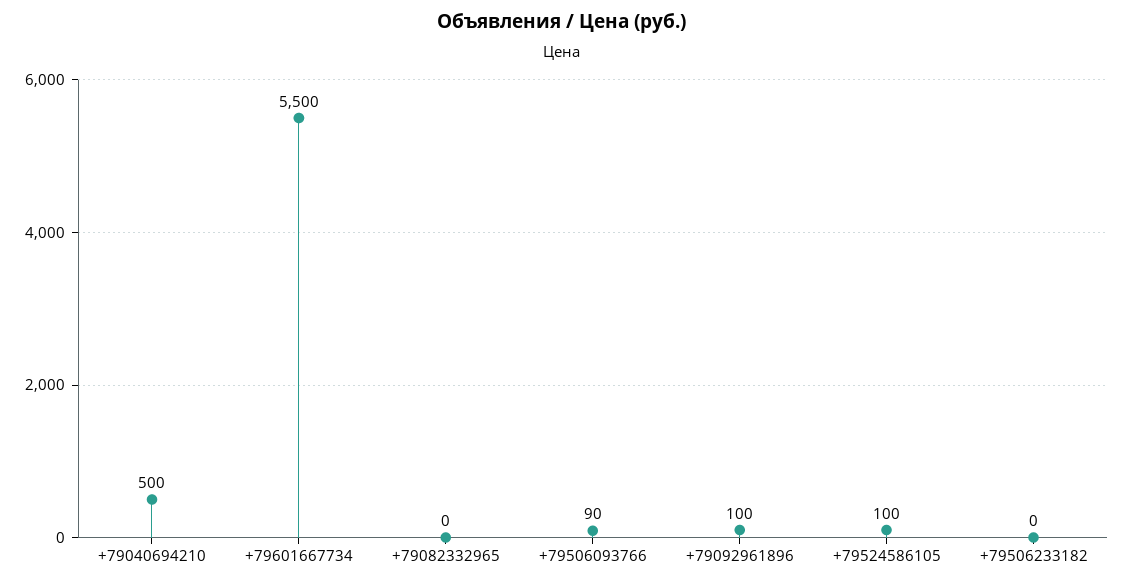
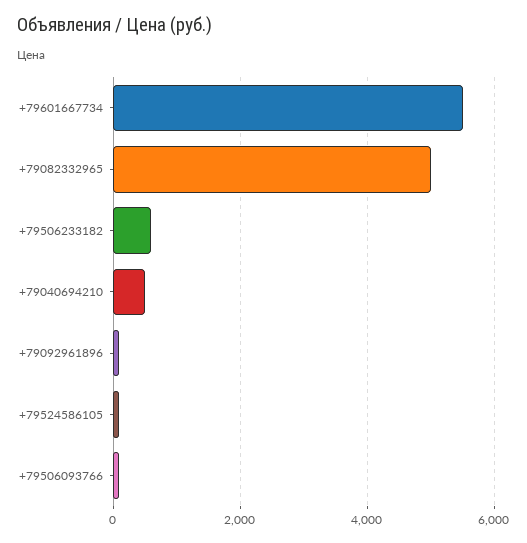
+79082332965: 0 -> 5000
+79506233182: 0 -> 600

